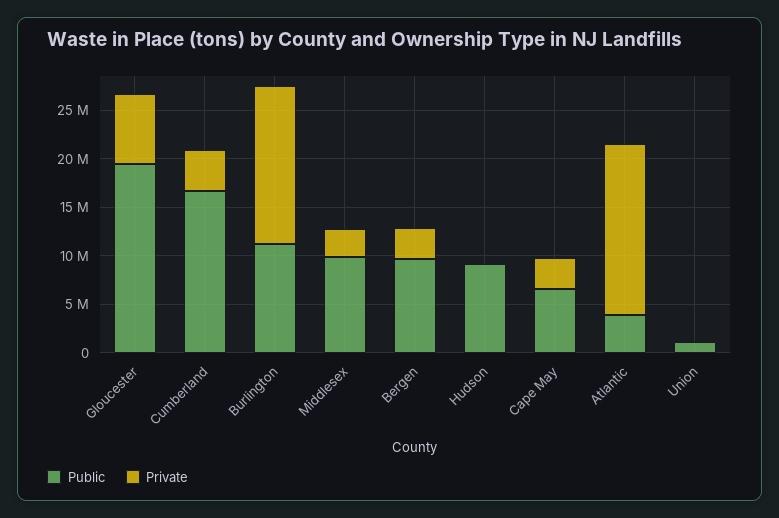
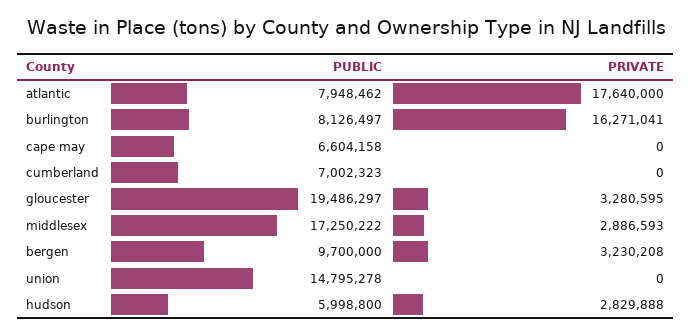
Private, Gloucester: 7000000 -> 3280595
Public, Cumberland: 17000000 -> 7002323
Private, Cumberland: 4000000 -> 0
Public, Burlington: 11000000 -> 8126497
Public, Middlesex: 10000000 -> 17250222
Public, Hudson: 9000000 -> 5998800
Private, Hudson: 0 -> 2829888
Private, Cape May: 3000000 -> 0
Public, Atlantic: 4000000 -> 7948462
Public, Union: 1000000 -> 14795278

